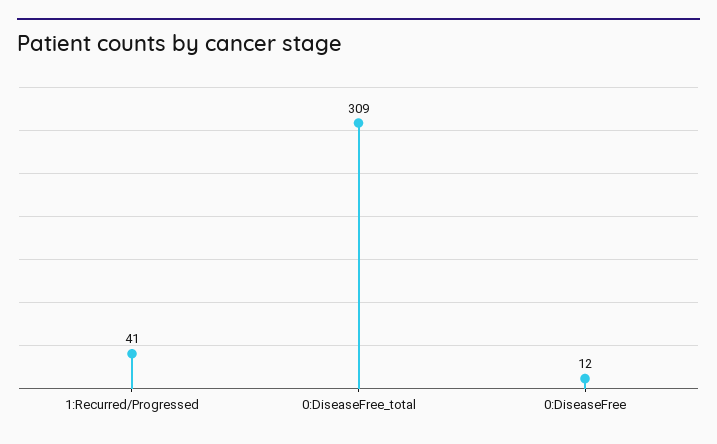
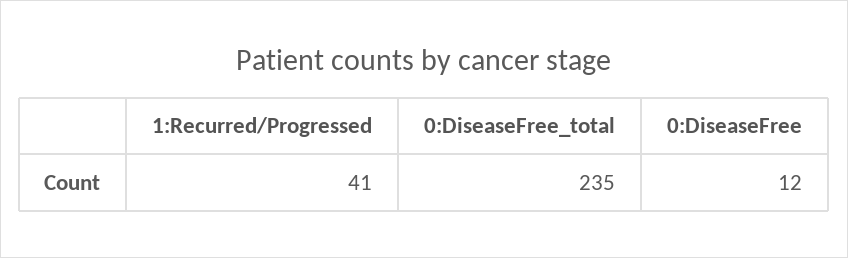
0:DiseaseFree_total: 309 -> 235

